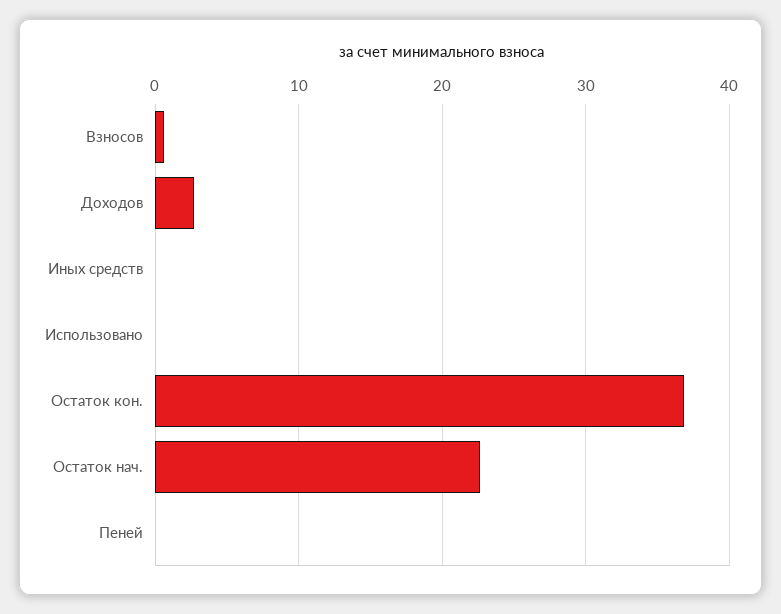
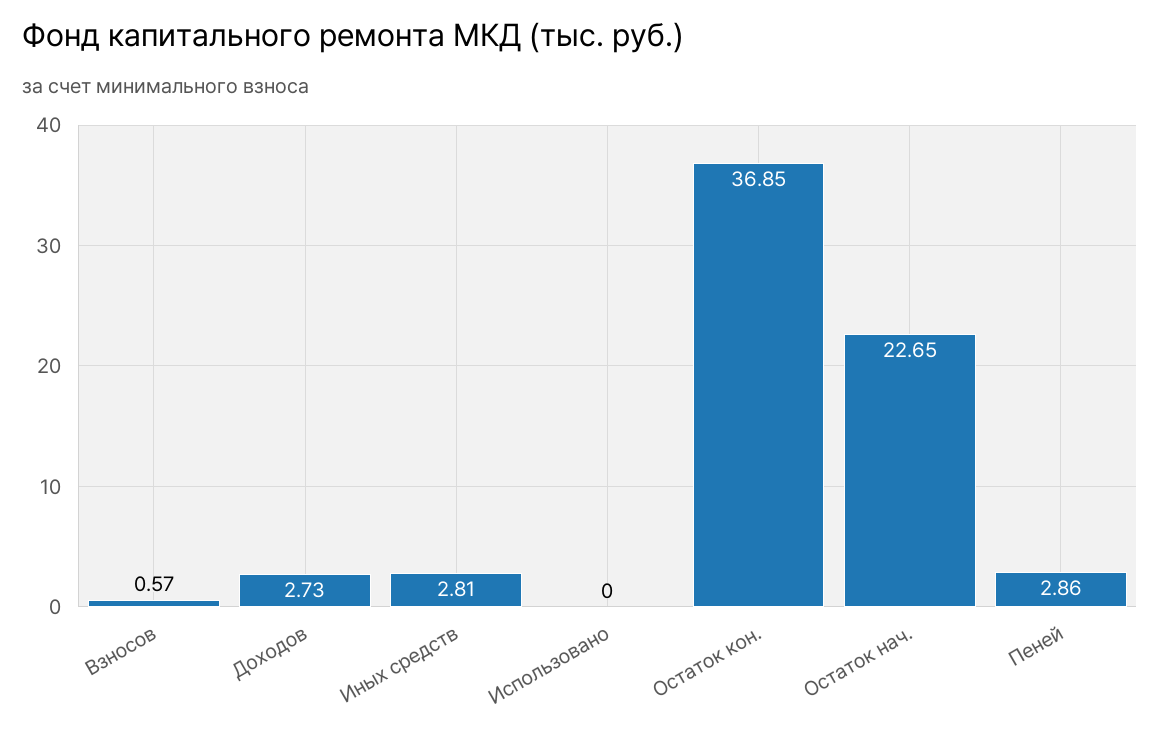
Иных средств: 0 -> 2.81
Пеней: 0 -> 2.86

